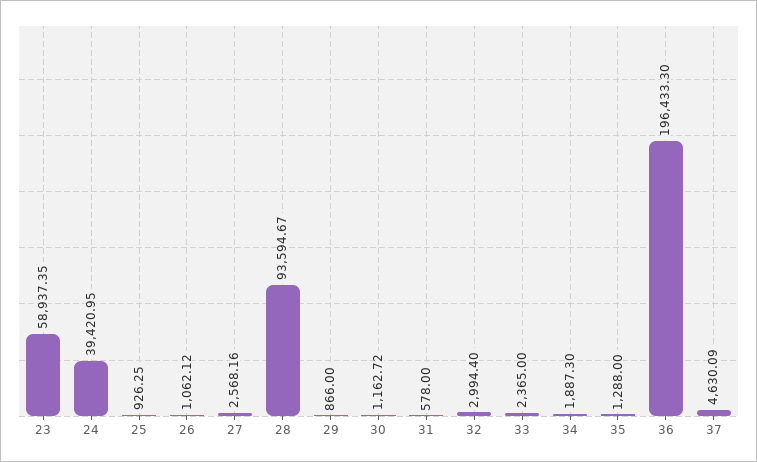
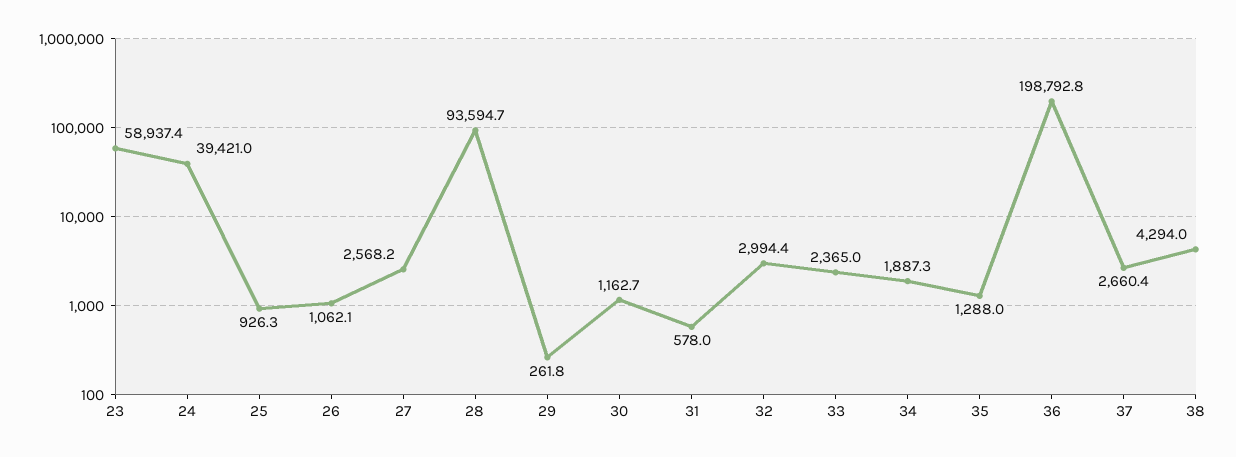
29: 866 -> 261.8
36: 196433.3 -> 198792.8
37: 4630.09 -> 2660.4
38: none -> 4294

